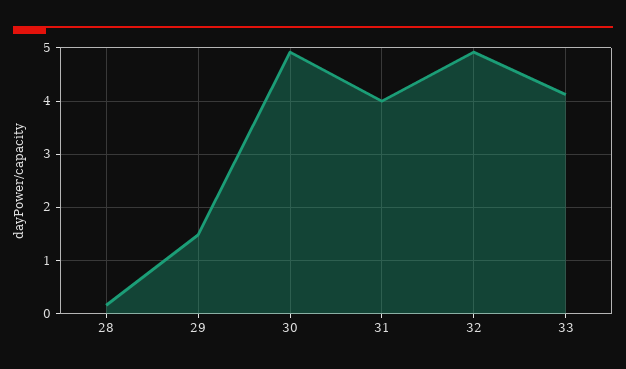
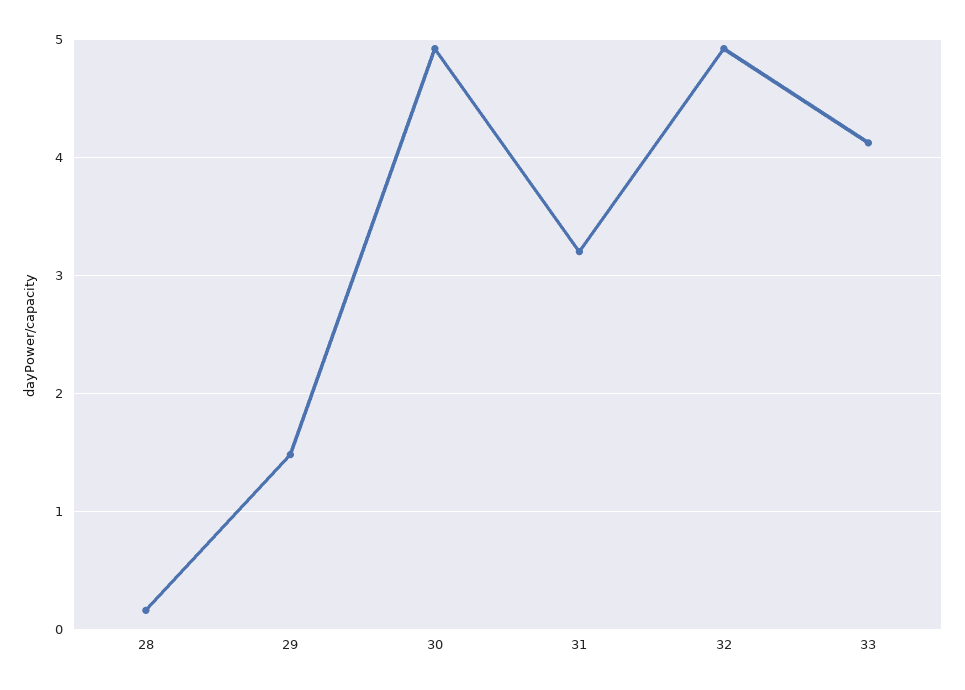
31: 4 -> 3.2

